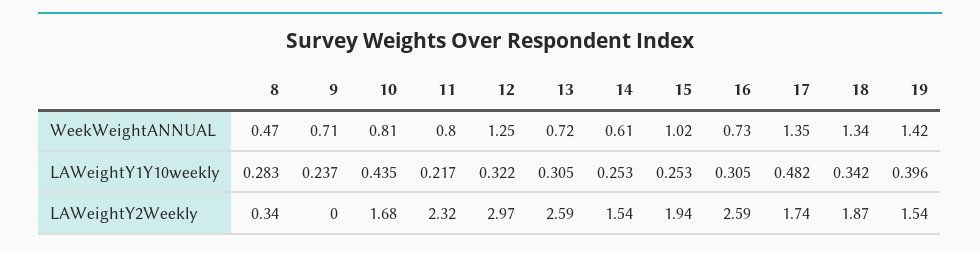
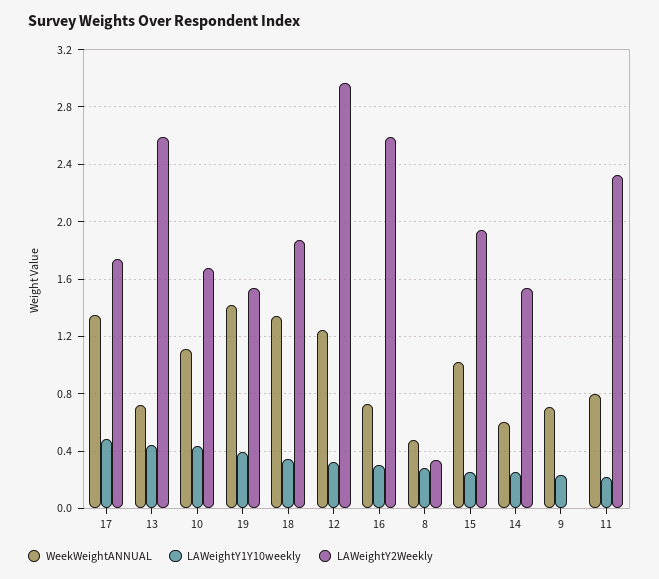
WeekWeightANNUAL, 10: 0.81 -> 1.1
LAWeightY1Y10weekly, 13: 0.305 -> 0.45

